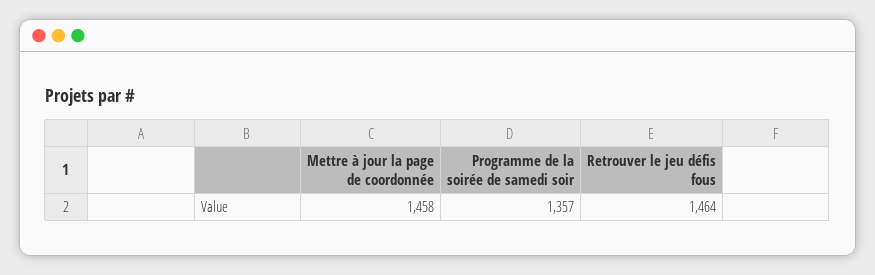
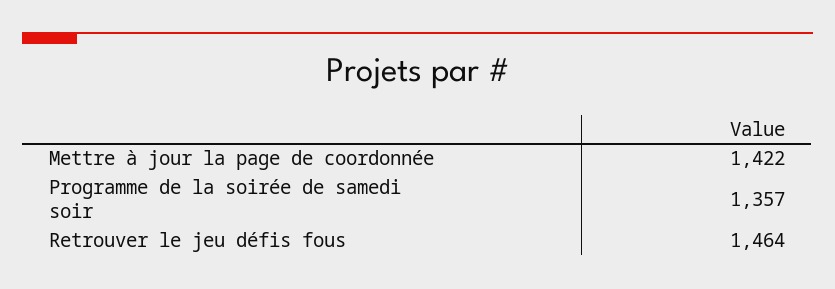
Mettre à jour la page de coordonnée: 1458 -> 1422

